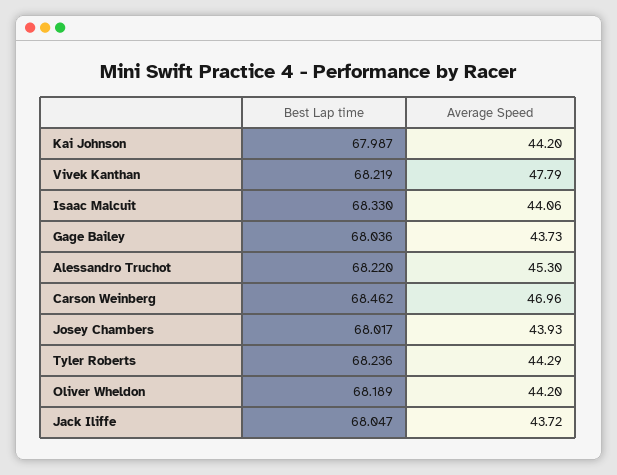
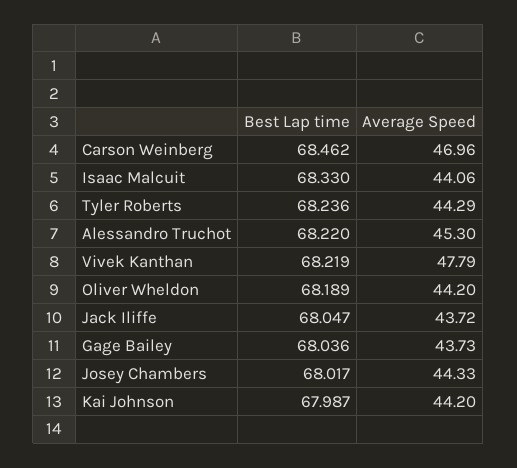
Average Speed, Josey Chambers: 43.93 -> 44.33

